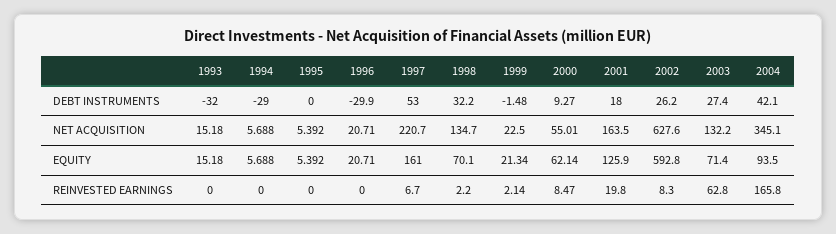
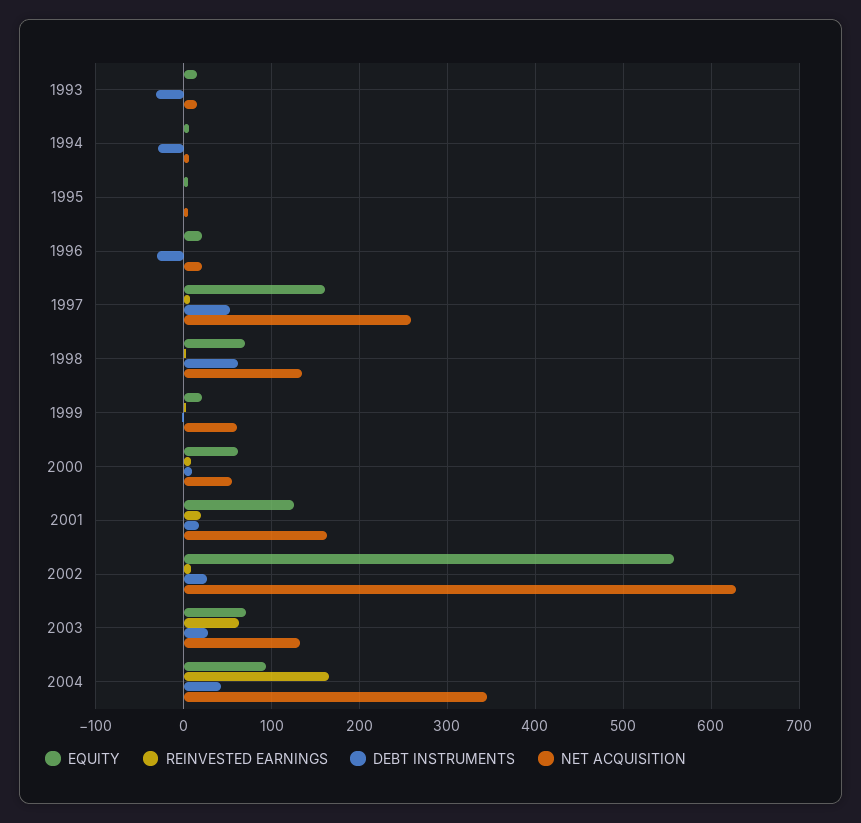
DEBT INSTRUMENTS, 1998: 32.2 -> 60
NET ACQUISITION, 1997: 220.7 -> 260
NET ACQUISITION, 1999: 22.5 -> 60
EQUITY, 2002: 592.8 -> 560

